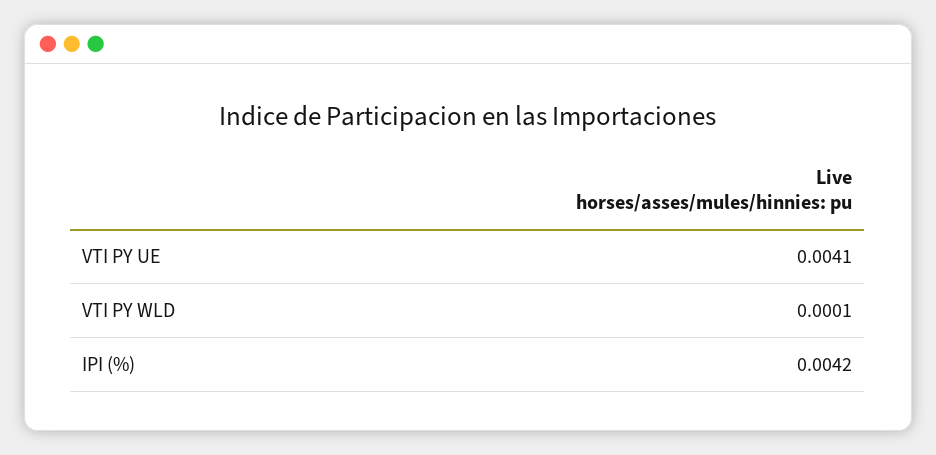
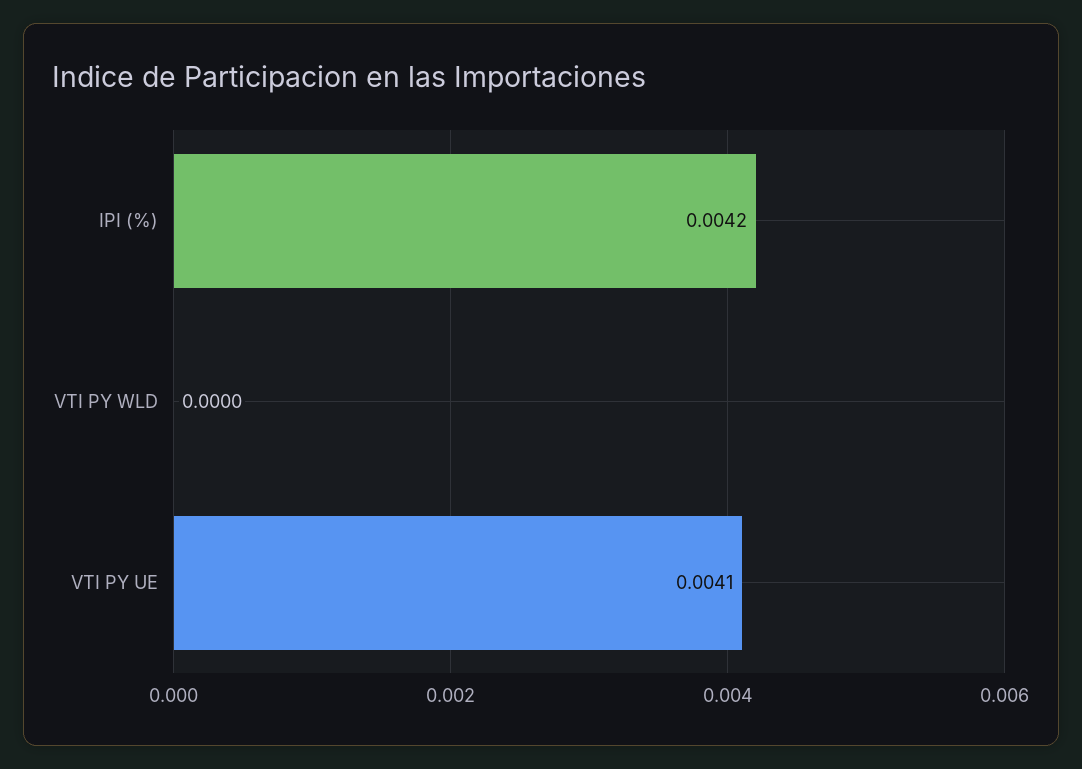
VTI PY WLD: 0.0001 -> 0

